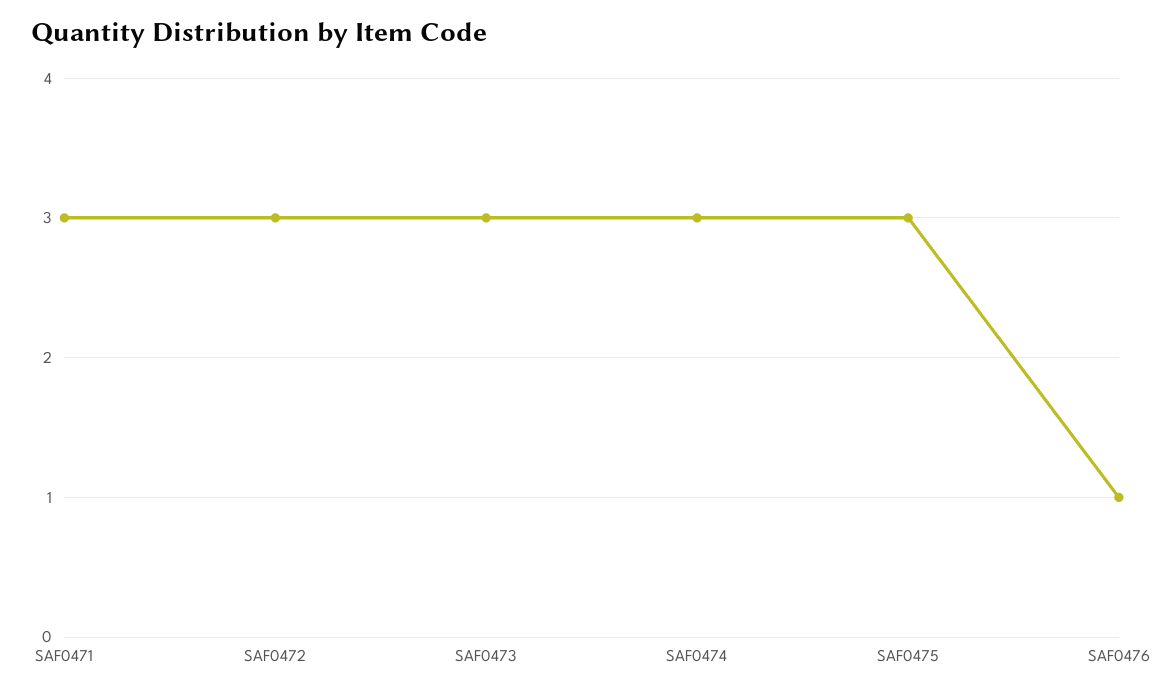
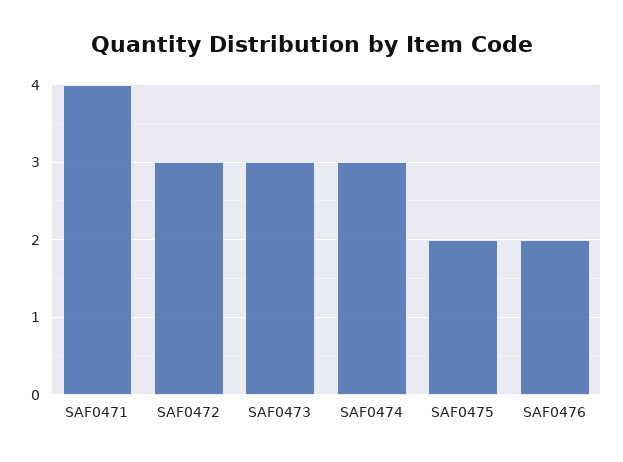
SAF0471: 3 -> 4
SAF0475: 3 -> 2
SAF0476: 1 -> 2

